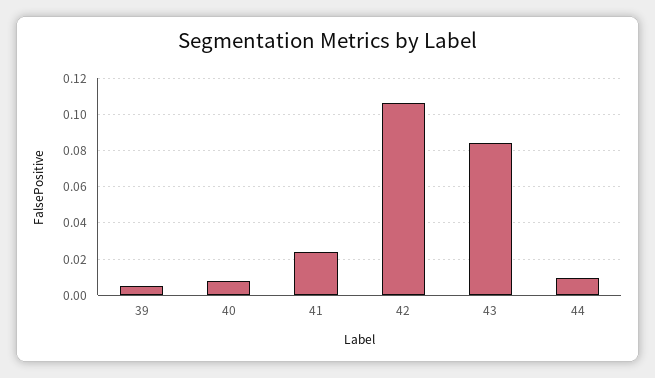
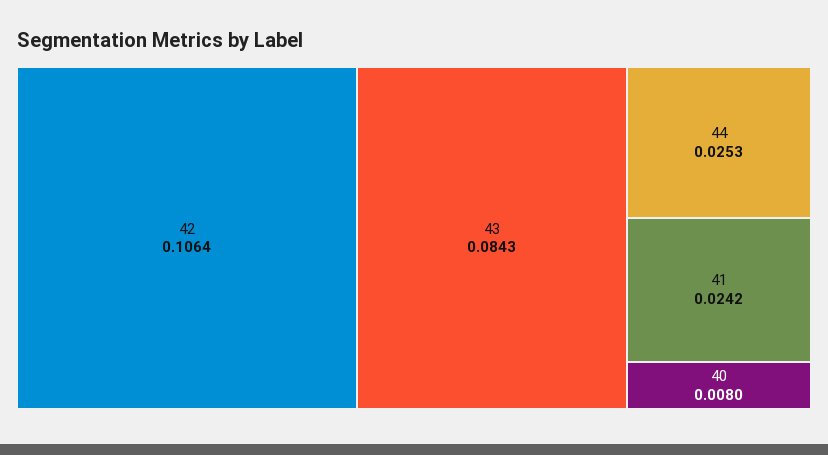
39: 0.005 -> none
44: 0.01 -> 0.0253

